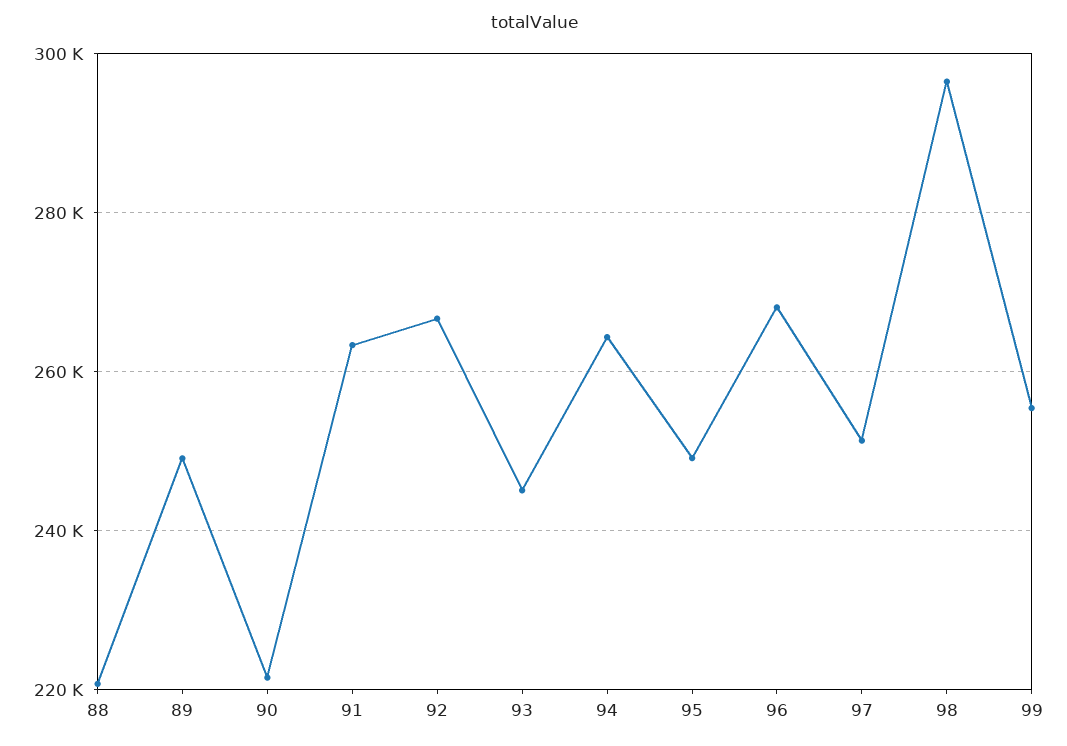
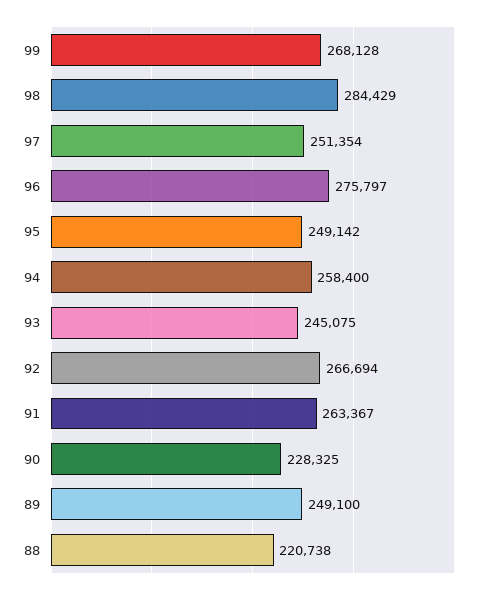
90: 222000 -> 228325
94: 264000 -> 258400
96: 268000 -> 275797
98: 296000 -> 284429
99: 256000 -> 268128

